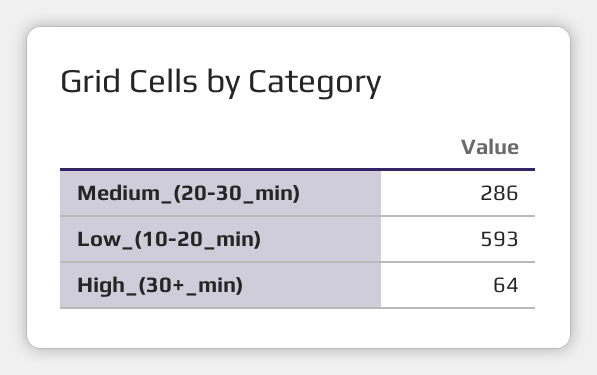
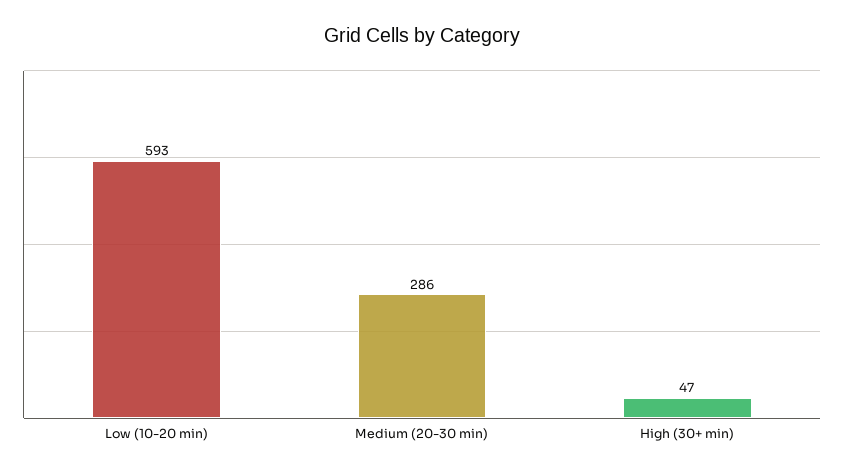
High_(30+_min): 64 -> 47

